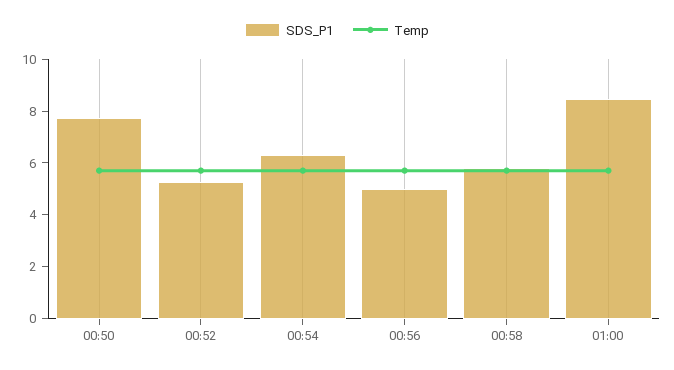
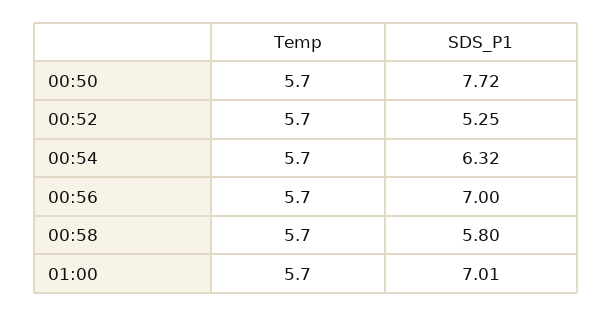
SDS_P1, 00:56: 5 -> 7
SDS_P1, 01:00: 8.5 -> 7.01

